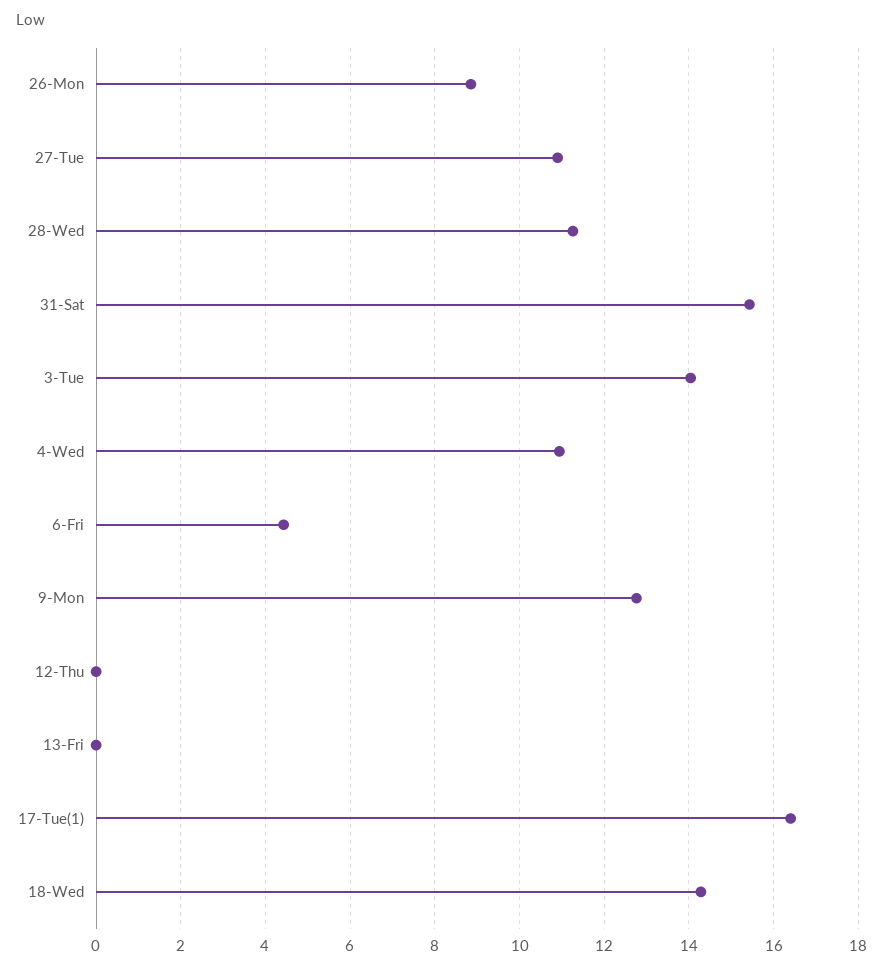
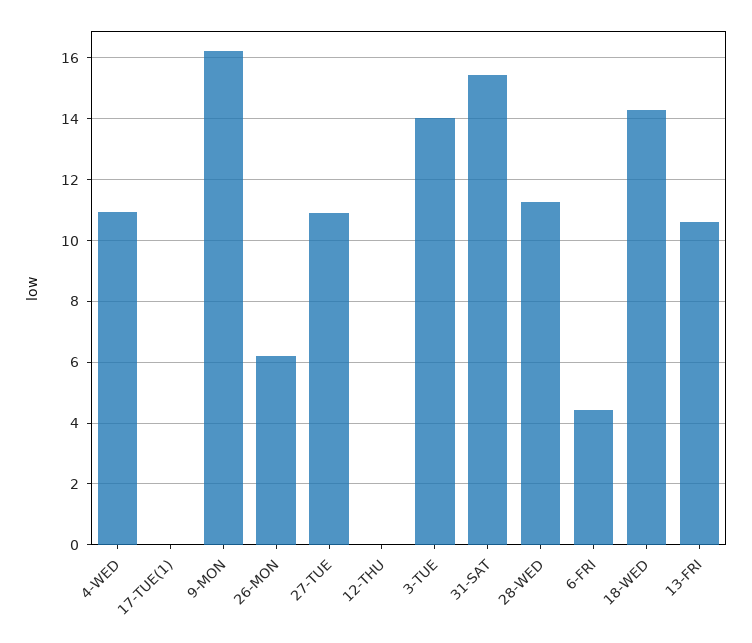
26-Mon: 8.8 -> 6.2
9-Mon: 12.8 -> 16.2
13-Fri: 0 -> 10.6
17-Tue(1): 16.4 -> 0

